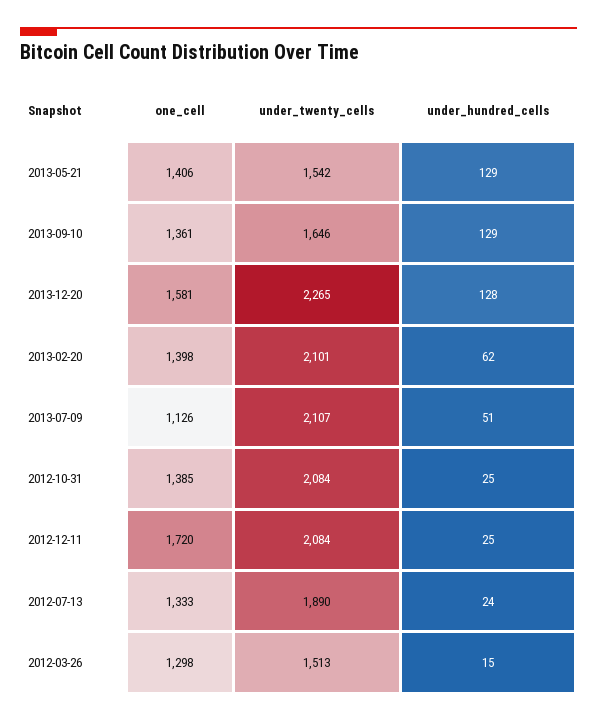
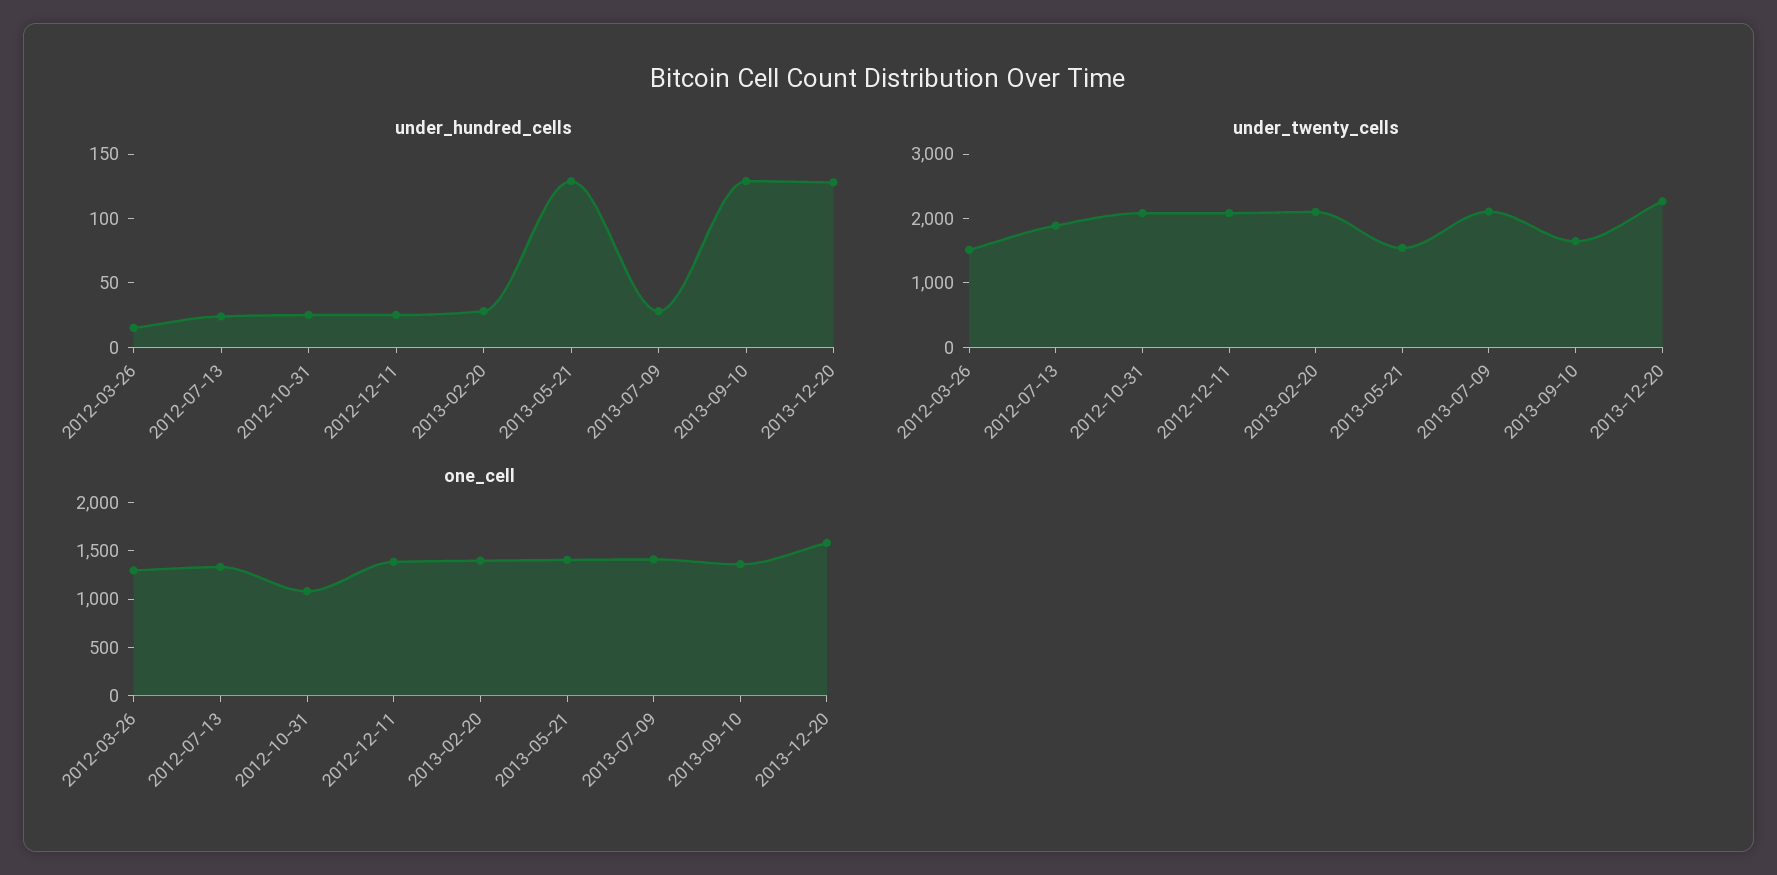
under_hundred_cells, 2013-02-20: 62 -> 30
one_cell, 2013-07-09: 1126 -> 1400
under_hundred_cells, 2013-07-09: 51 -> 30
one_cell, 2012-10-31: 1385 -> 1100
one_cell, 2012-12-11: 1720 -> 1400

